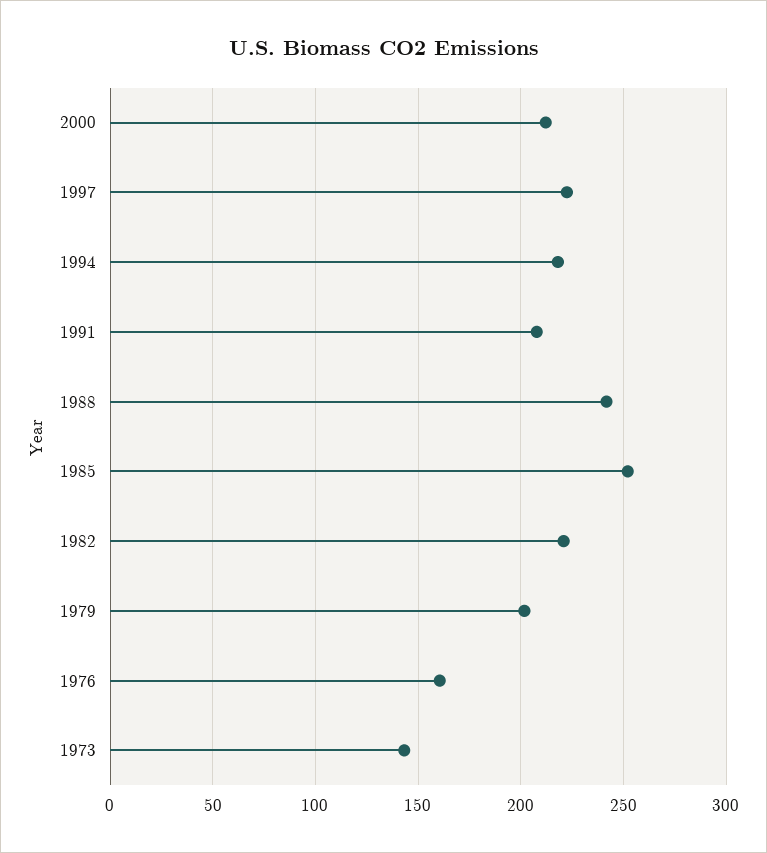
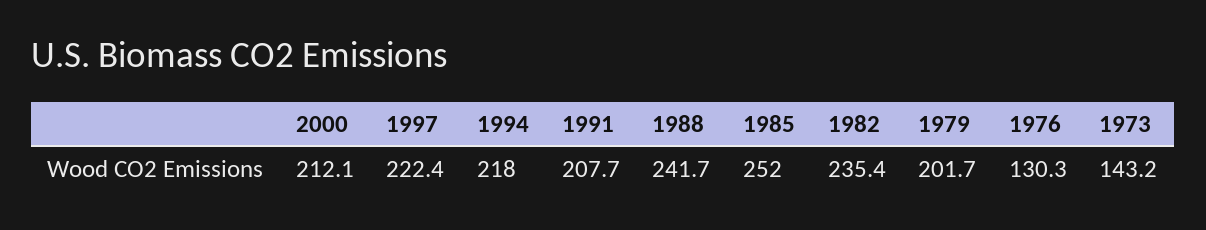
1982: 220 -> 235.4
1976: 160 -> 130.3

